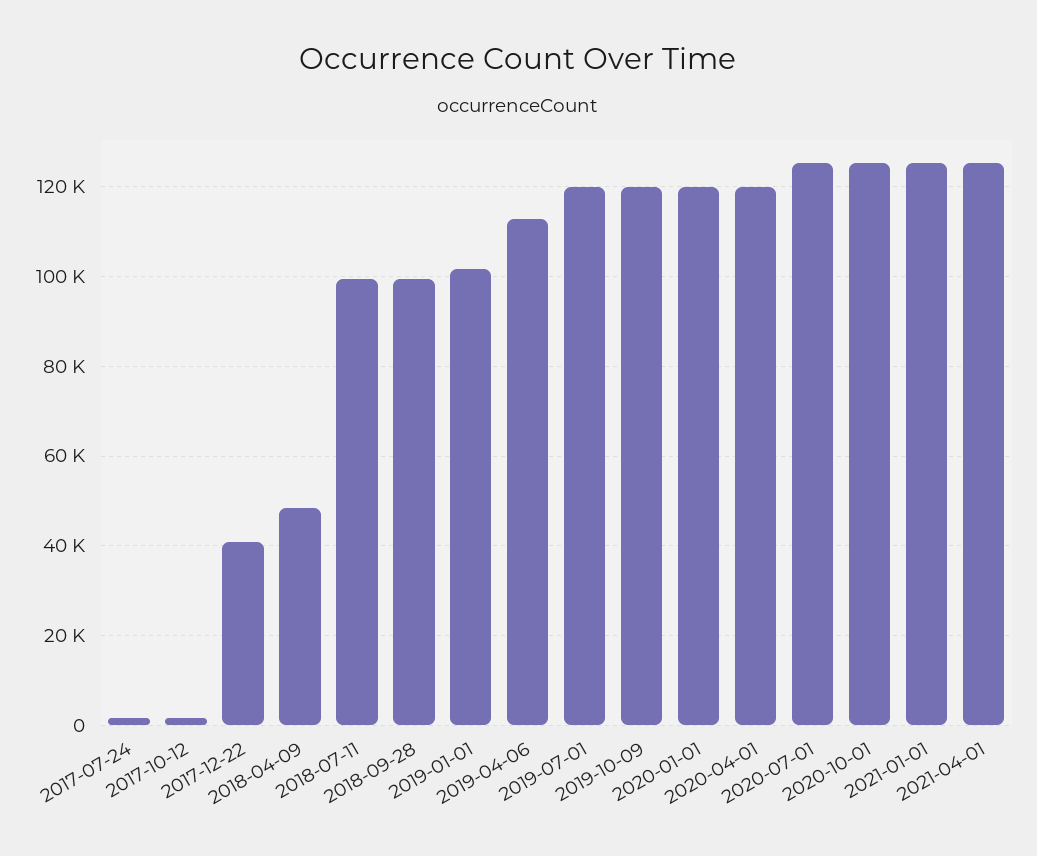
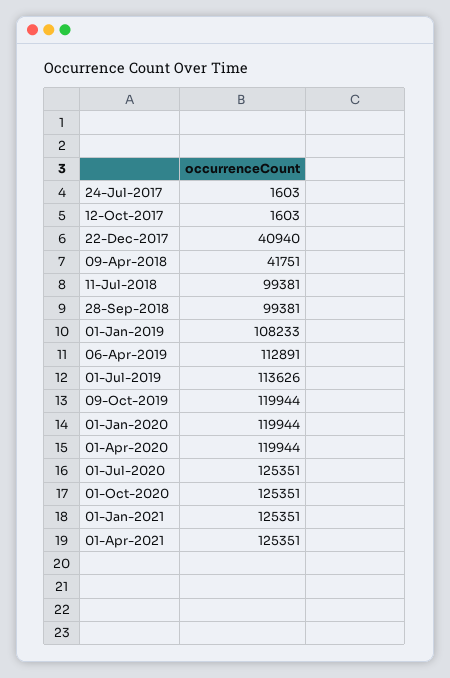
2018-04-09: 48000 -> 41751
2019-01-01: 102000 -> 108233
2019-07-01: 120000 -> 113626

